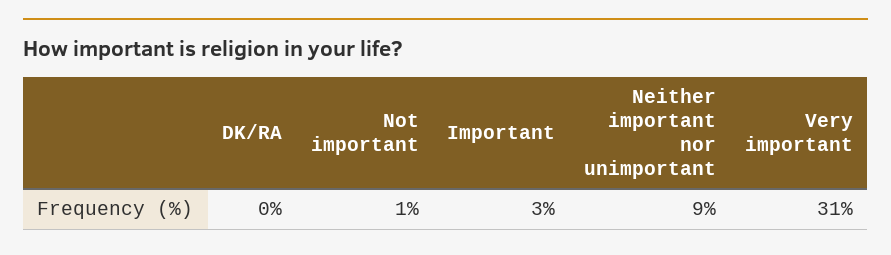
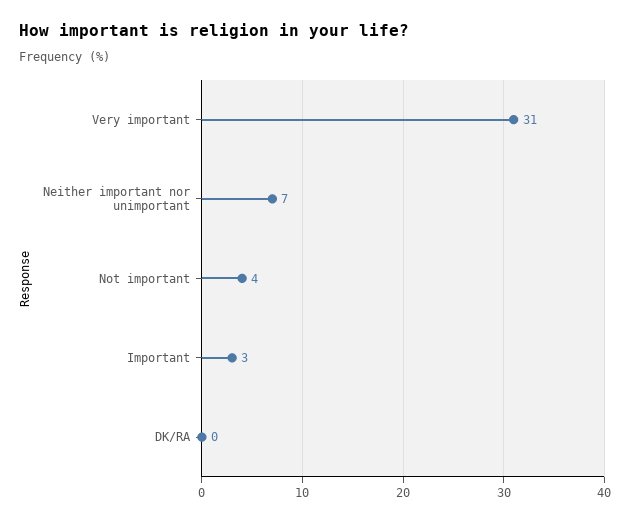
Not important: 1 -> 4
Neither important nor unimportant: 9 -> 7

